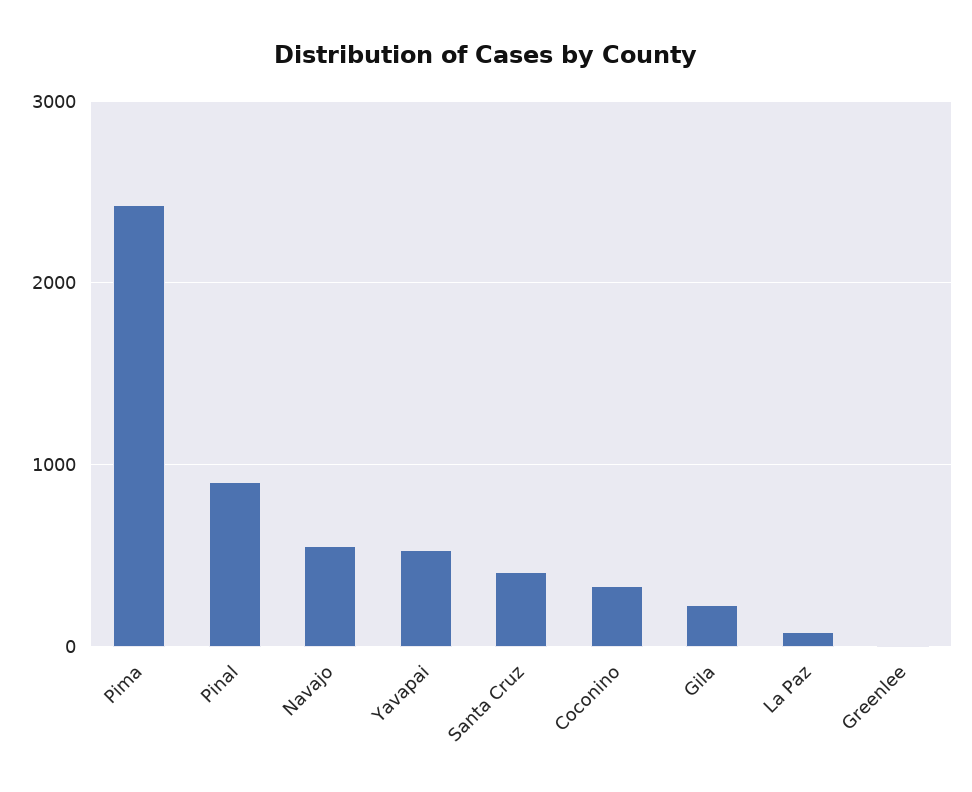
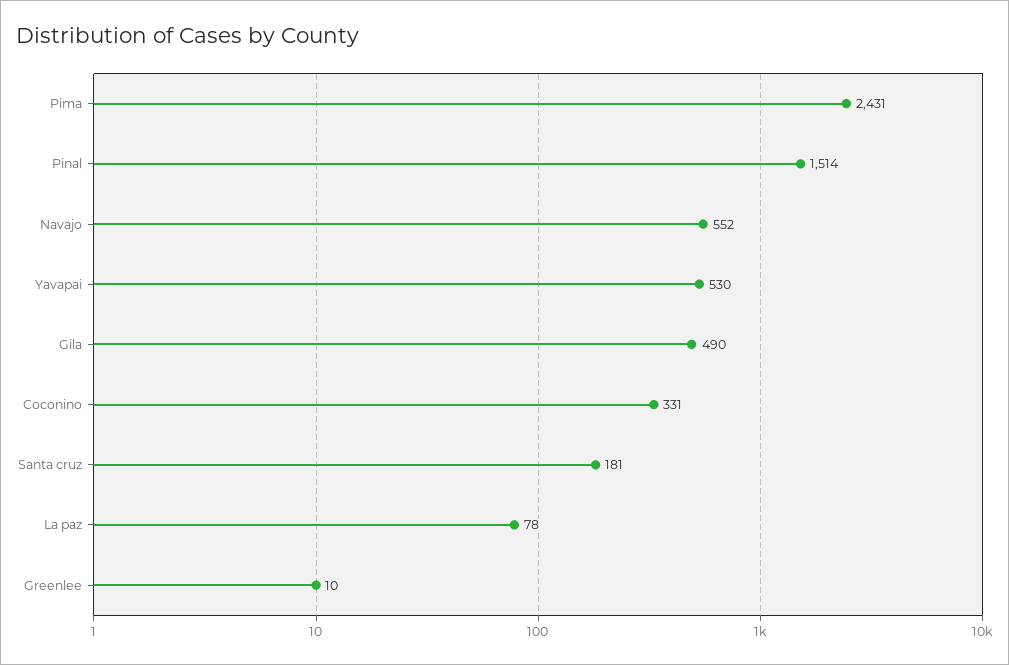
Pinal: 900 -> 1514
Santa Cruz: 400 -> 181
Gila: 200 -> 490

